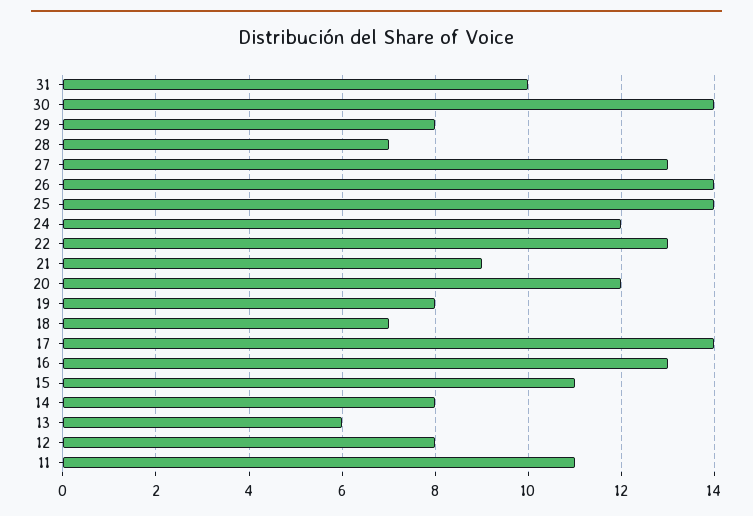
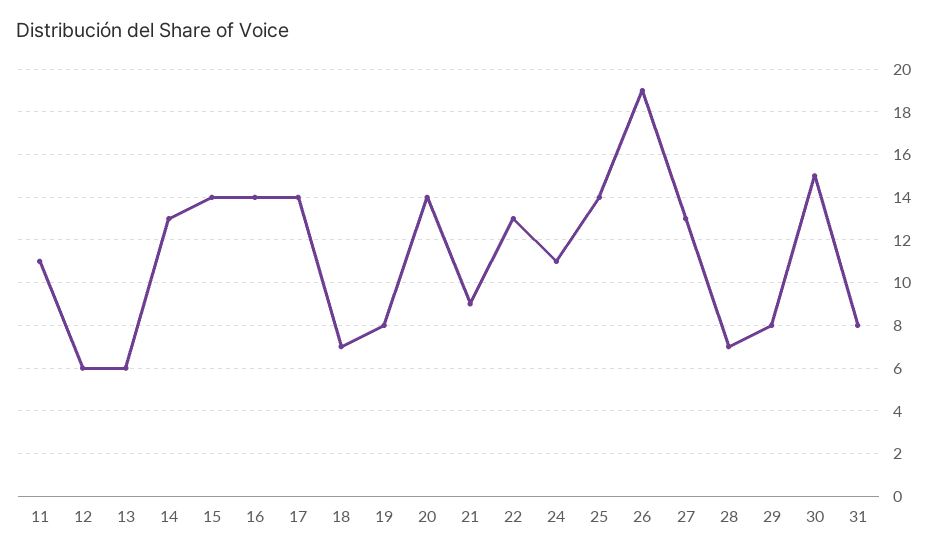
31: 10 -> 8
30: 14 -> 15
26: 14 -> 19
24: 12 -> 11
20: 12 -> 14
16: 13 -> 14
15: 11 -> 14
14: 8 -> 13
12: 8 -> 6

